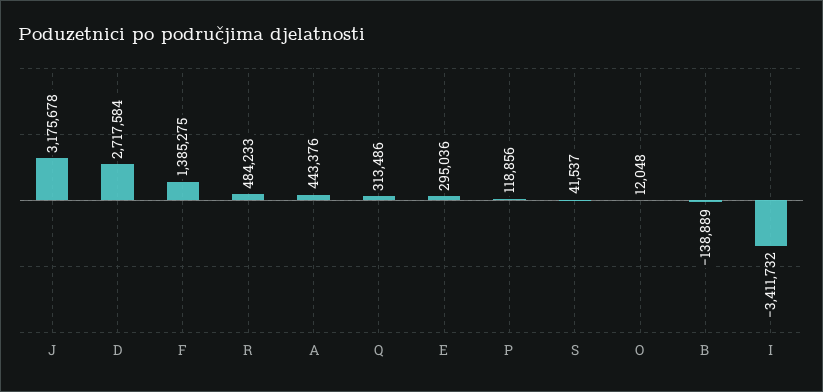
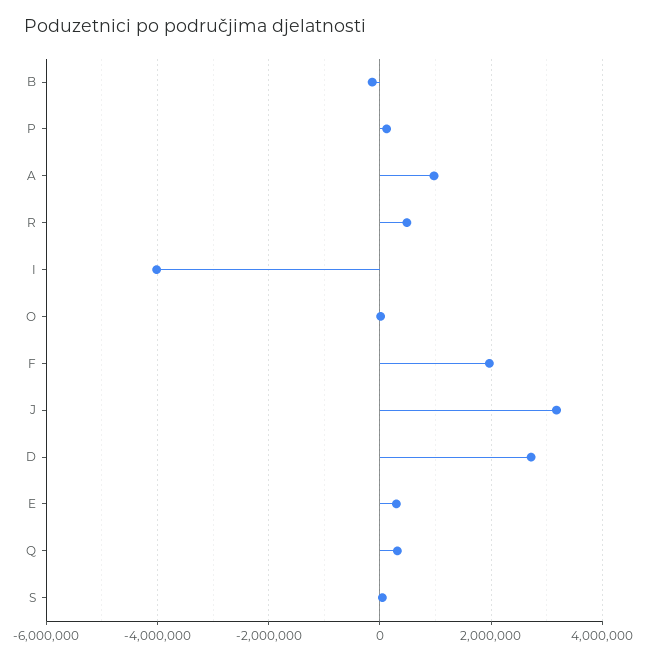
F: 1385275 -> 2000000
A: 443376 -> 1000000
I: -3411732 -> -4000000

